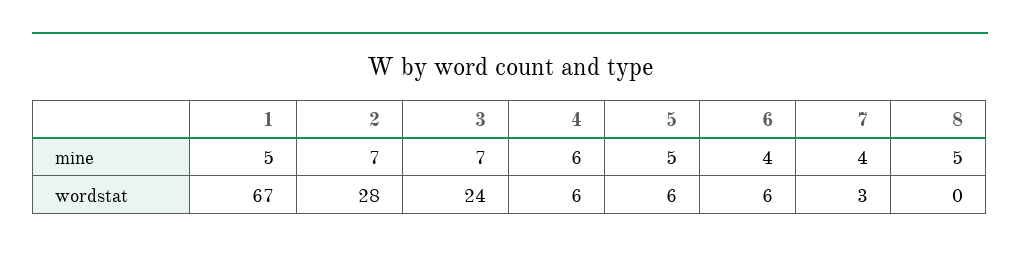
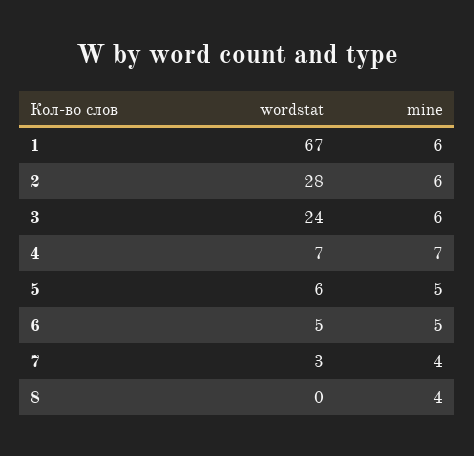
1, mine: 5 -> 6
2, mine: 7 -> 6
3, mine: 7 -> 6
4, mine: 6 -> 7
6, mine: 4 -> 5
8, mine: 5 -> 4
4, wordstat: 6 -> 7
6, wordstat: 6 -> 5

